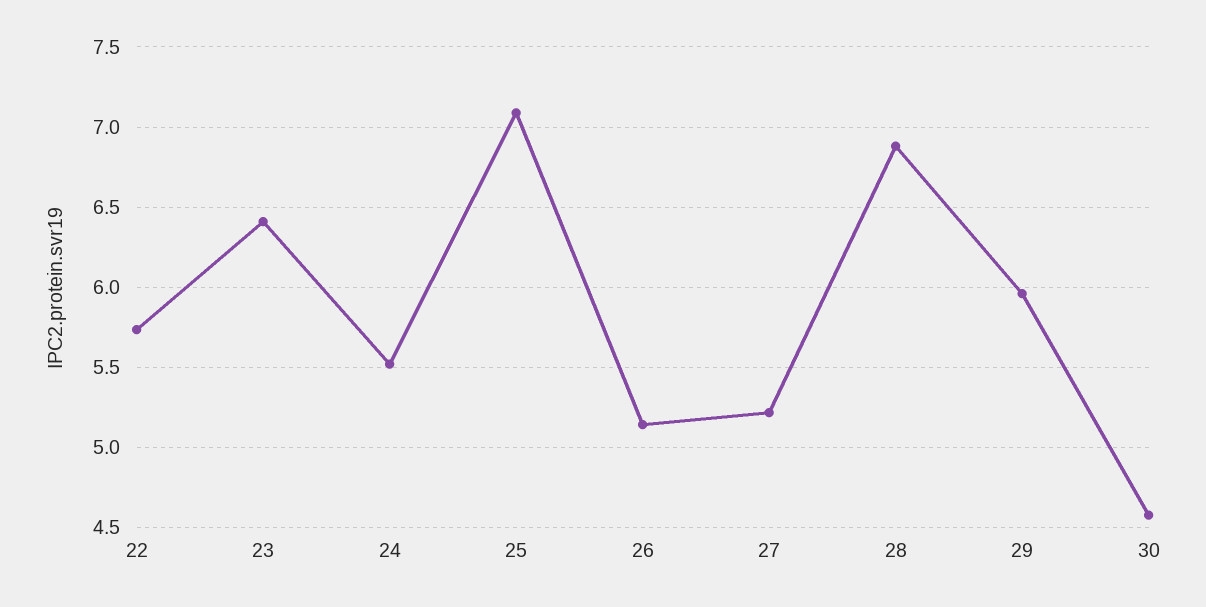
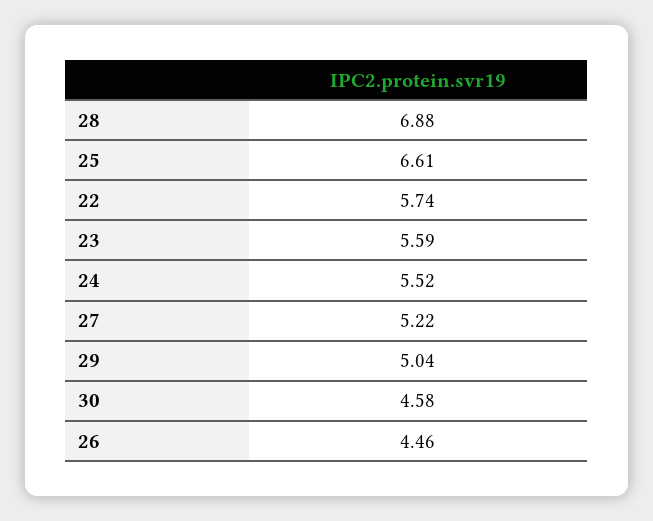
23: 6.4 -> 5.59
25: 7.1 -> 6.61
26: 5.15 -> 4.46
29: 5.95 -> 5.04

